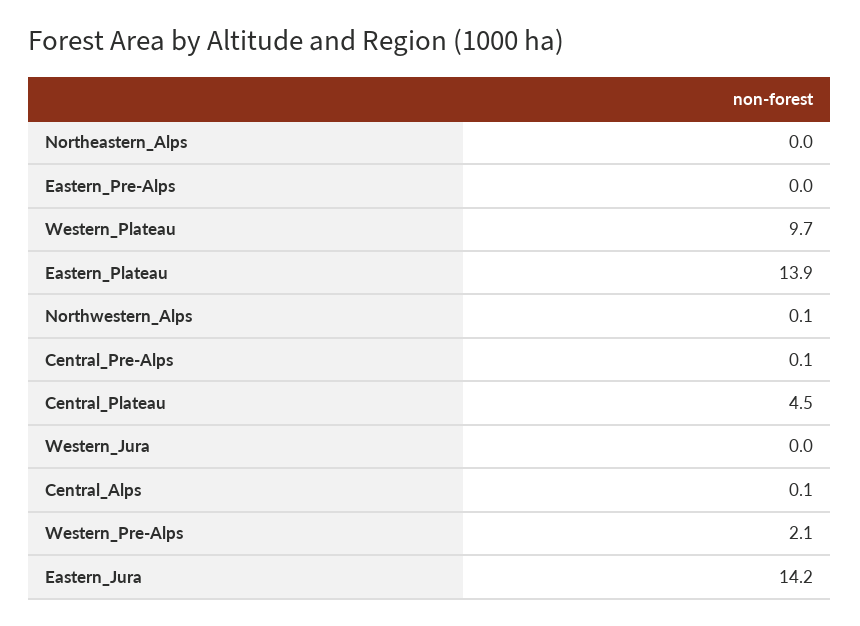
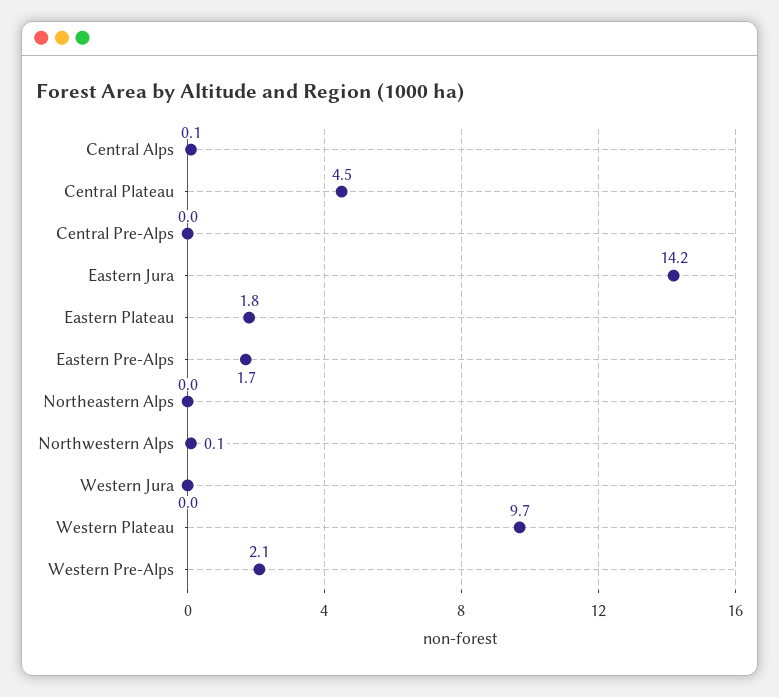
Eastern_Pre-Alps: 0 -> 1.7
Eastern_Plateau: 13.9 -> 1.8
Central_Pre-Alps: 0.1 -> 0

